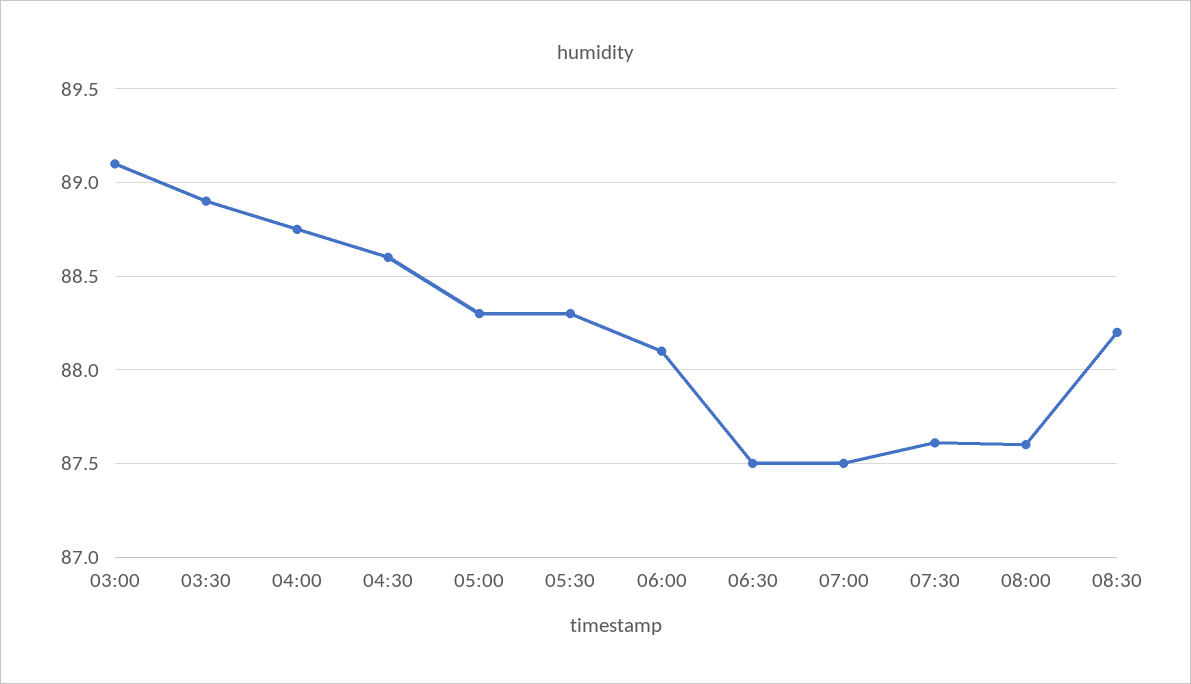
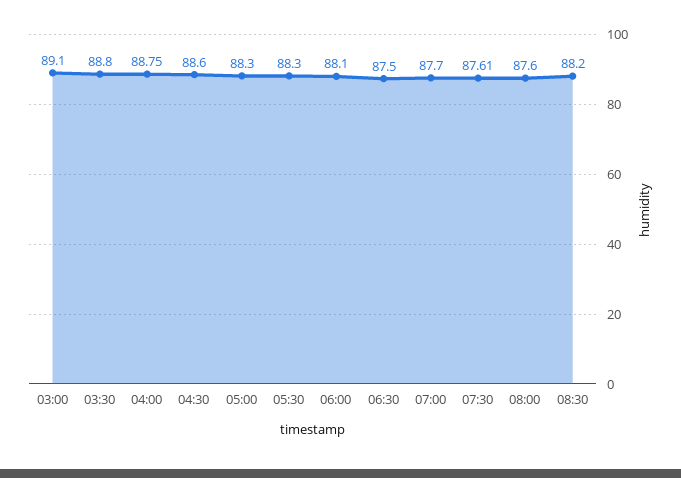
03:30: 88.9 -> 88.8
07:00: 87.5 -> 87.7

